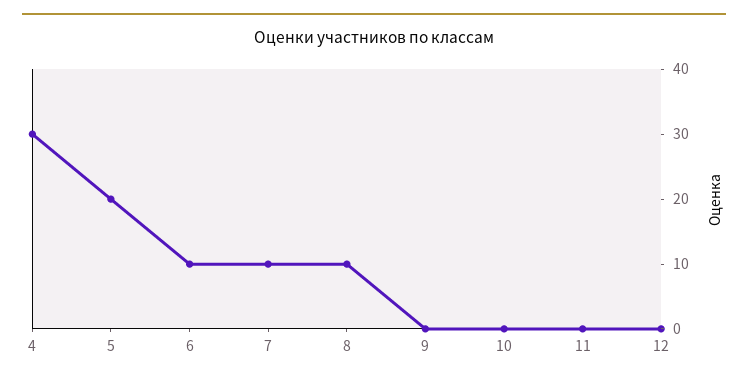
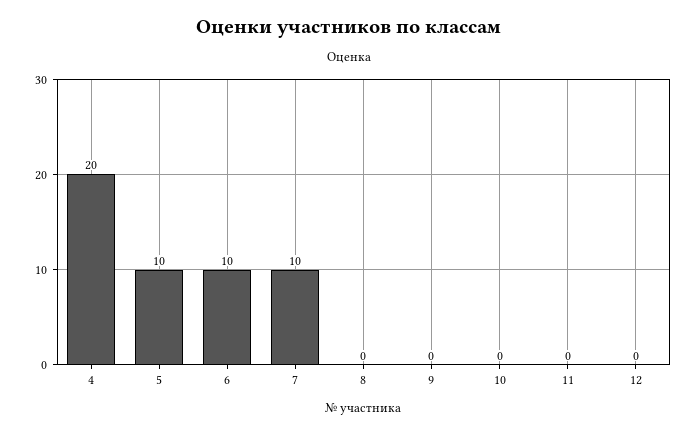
4: 30 -> 20
5: 20 -> 10
8: 10 -> 0

